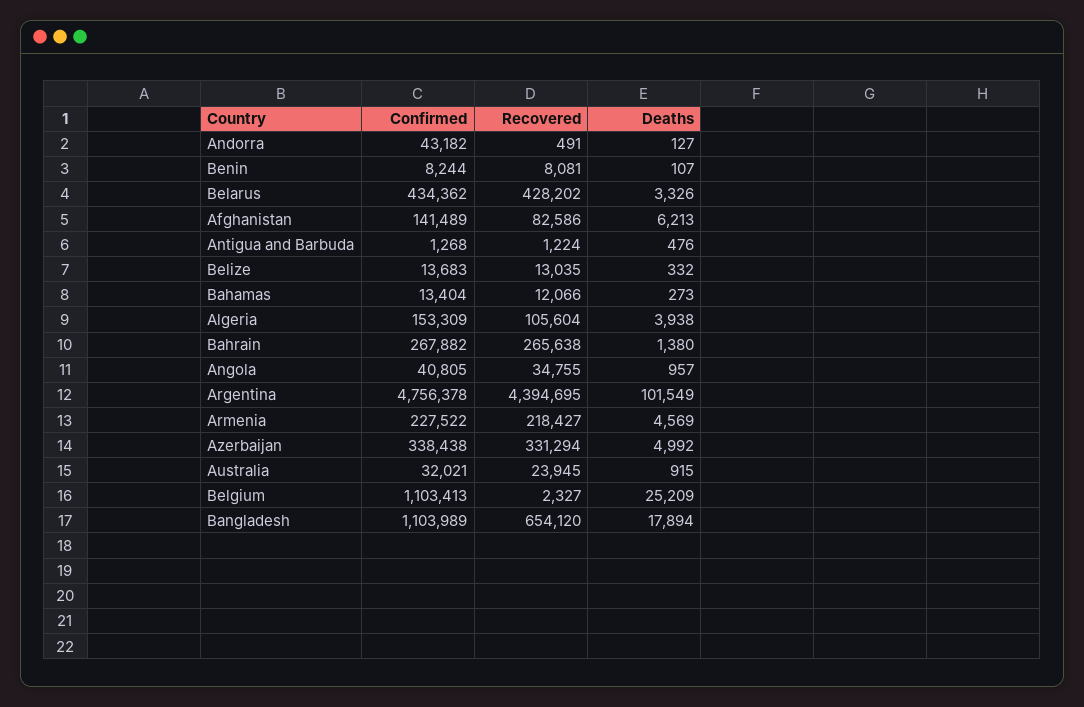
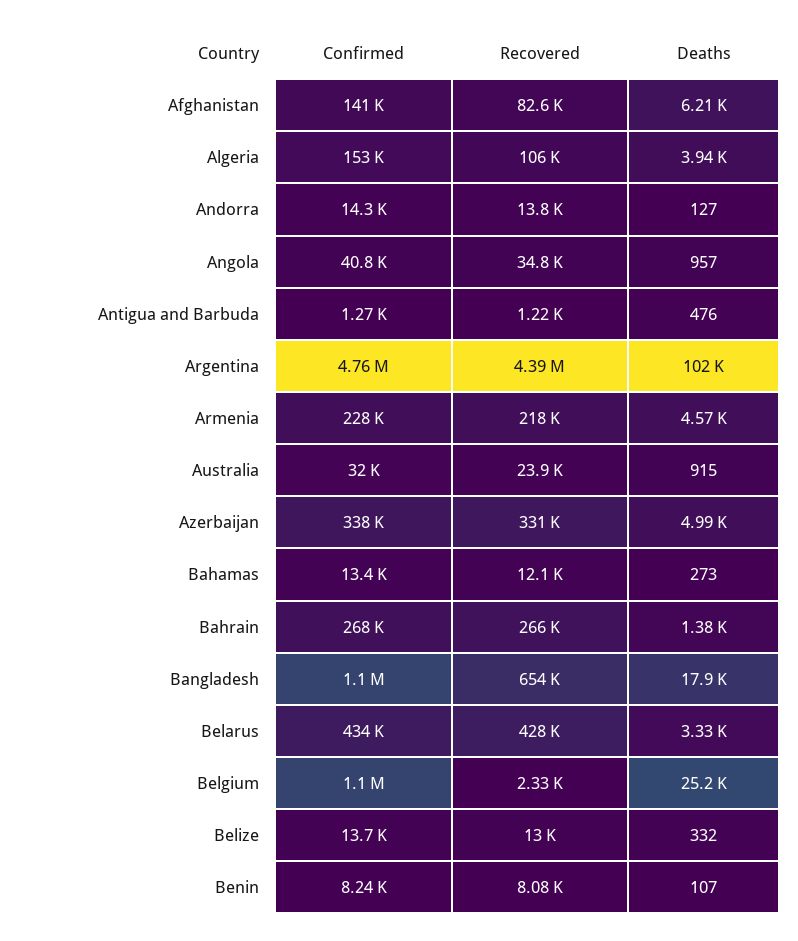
Confirmed, Andorra: 43182 -> 14300
Recovered, Andorra: 491 -> 13800

